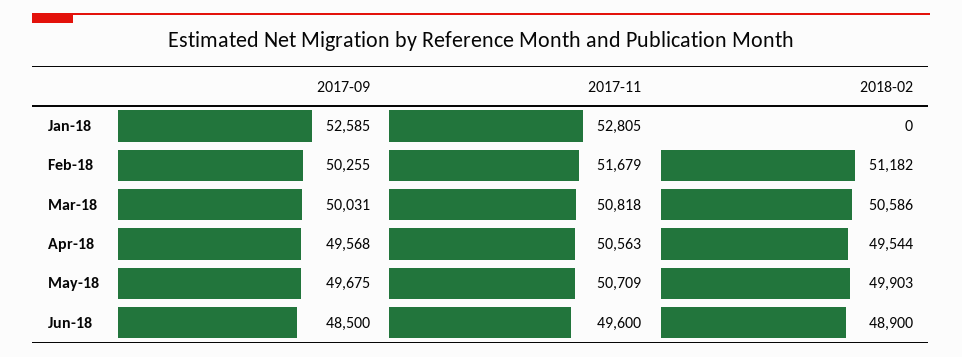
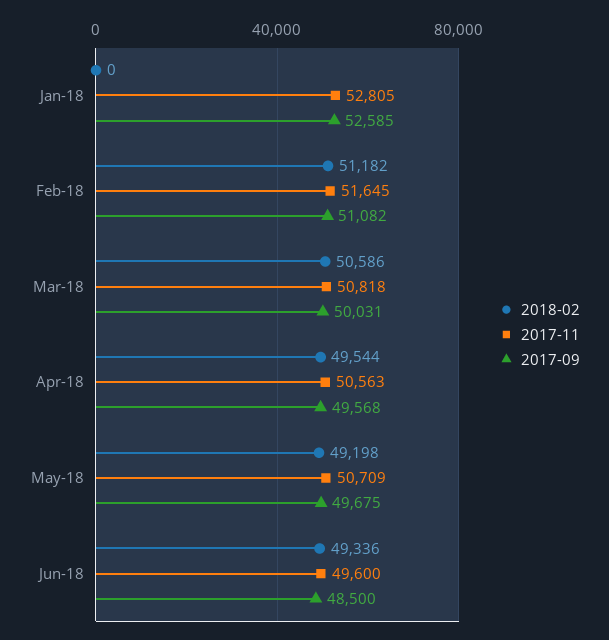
2017-09, Feb-18: 50255 -> 51082
2017-11, Feb-18: 51679 -> 51645
2018-02, May-18: 49903 -> 49198
2018-02, Jun-18: 48900 -> 49336

